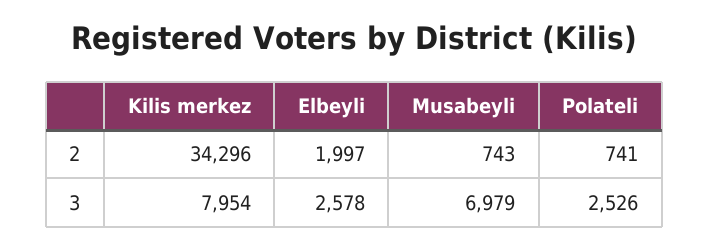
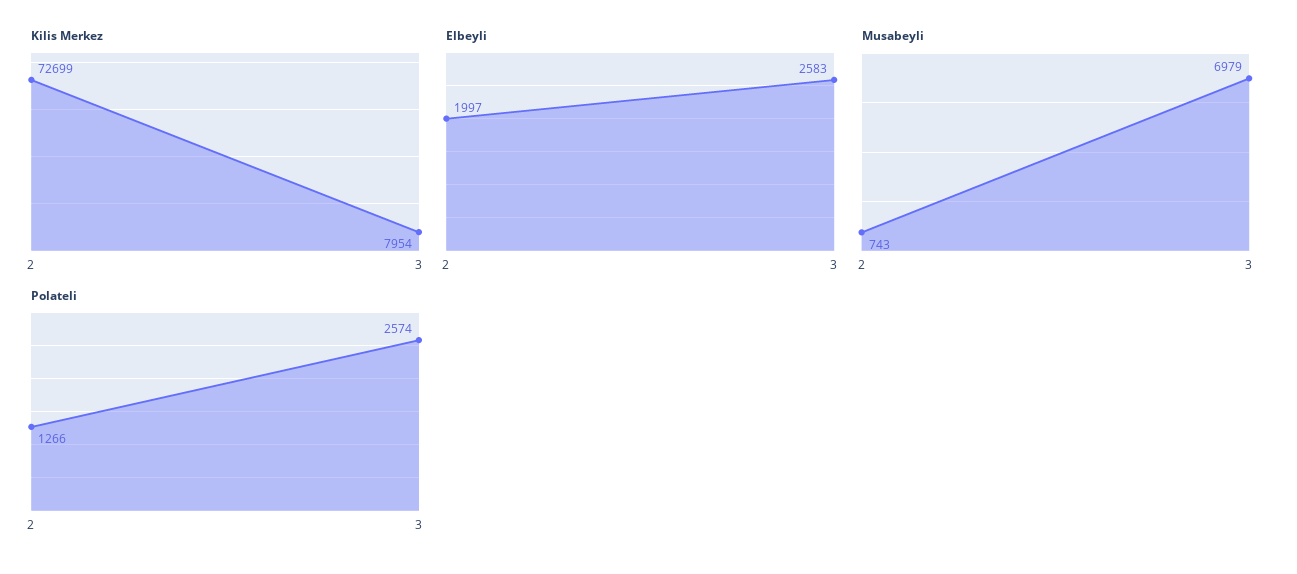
Kilis merkez, 2: 34296 -> 72699
Polateli, 2: 741 -> 1266
Elbeyli, 3: 2578 -> 2583
Polateli, 3: 2526 -> 2574

